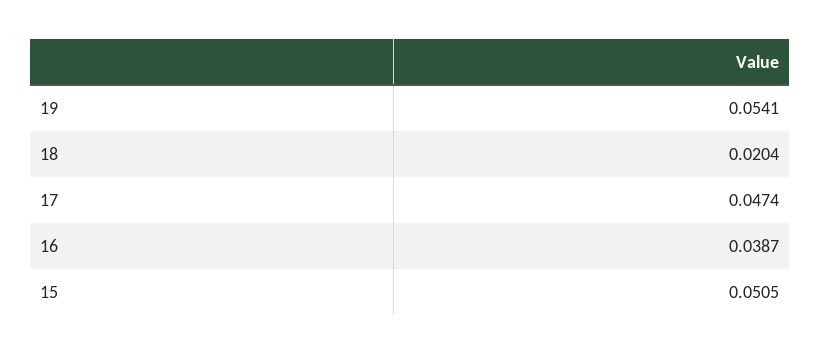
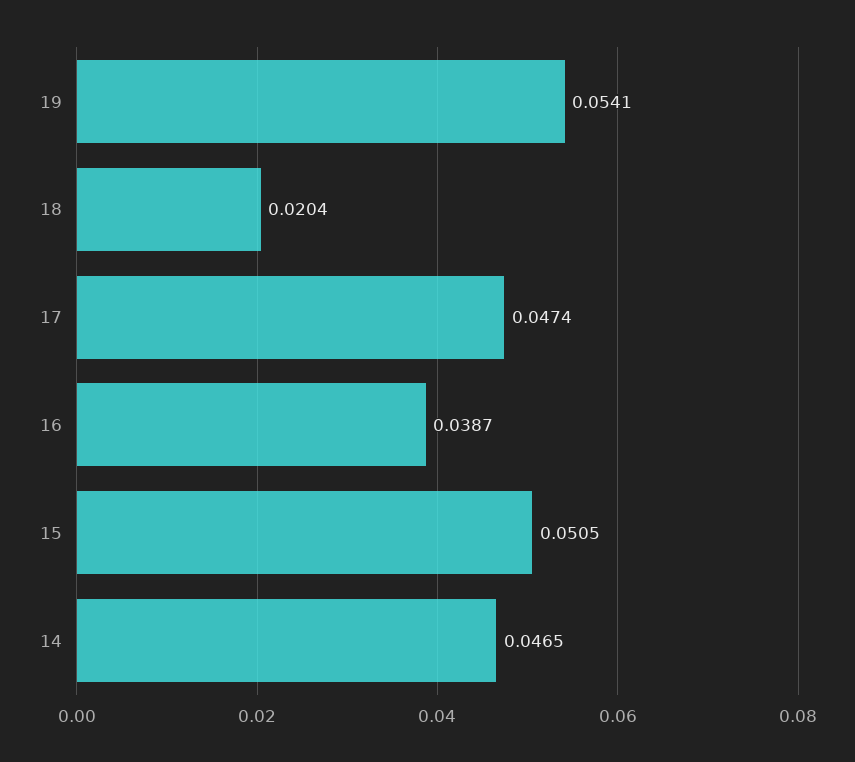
14: none -> 0.0465

